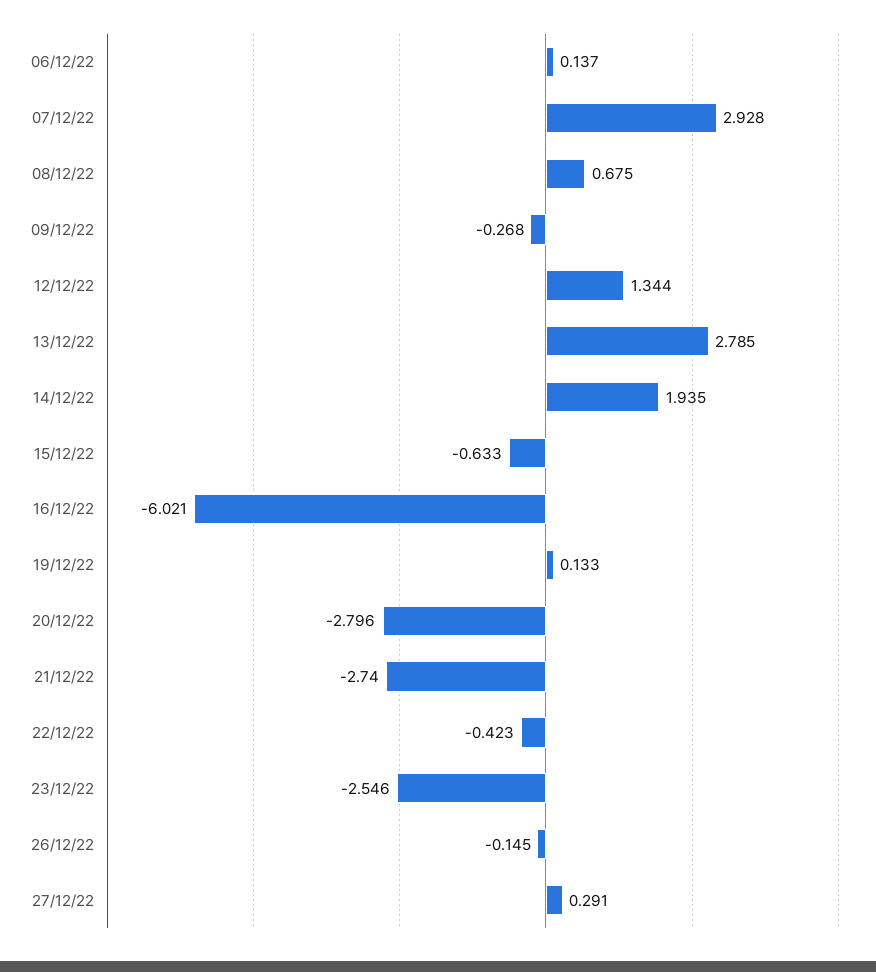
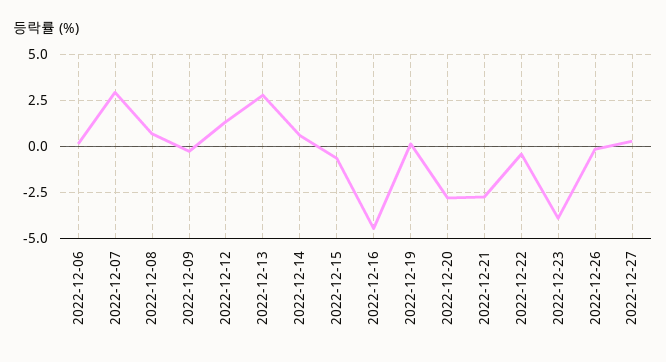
14/12/22: 1.935 -> 0.5
16/12/22: -6.021 -> -4.5
23/12/22: -2.546 -> -4

